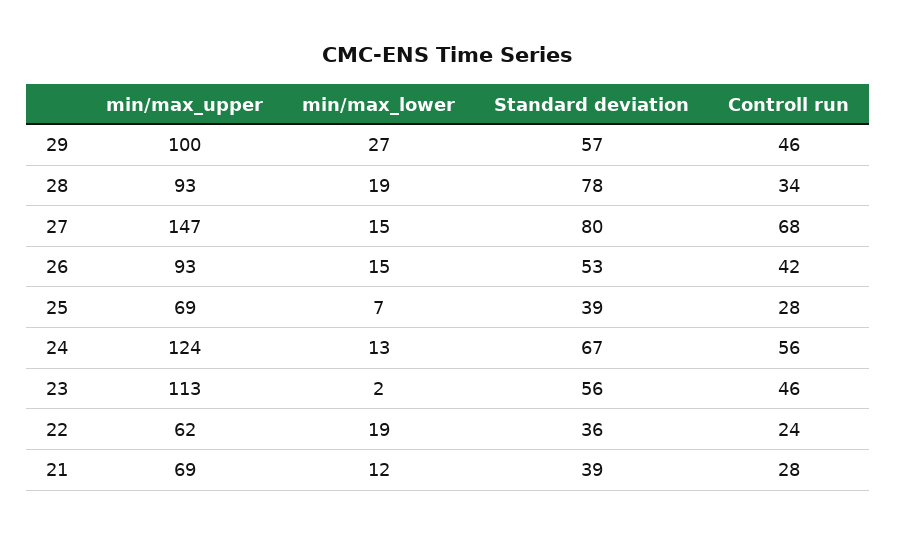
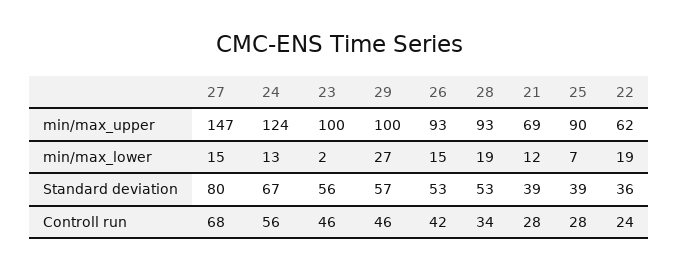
Standard deviation, 28: 78 -> 53
min/max_upper, 25: 69 -> 90
min/max_upper, 23: 113 -> 100

